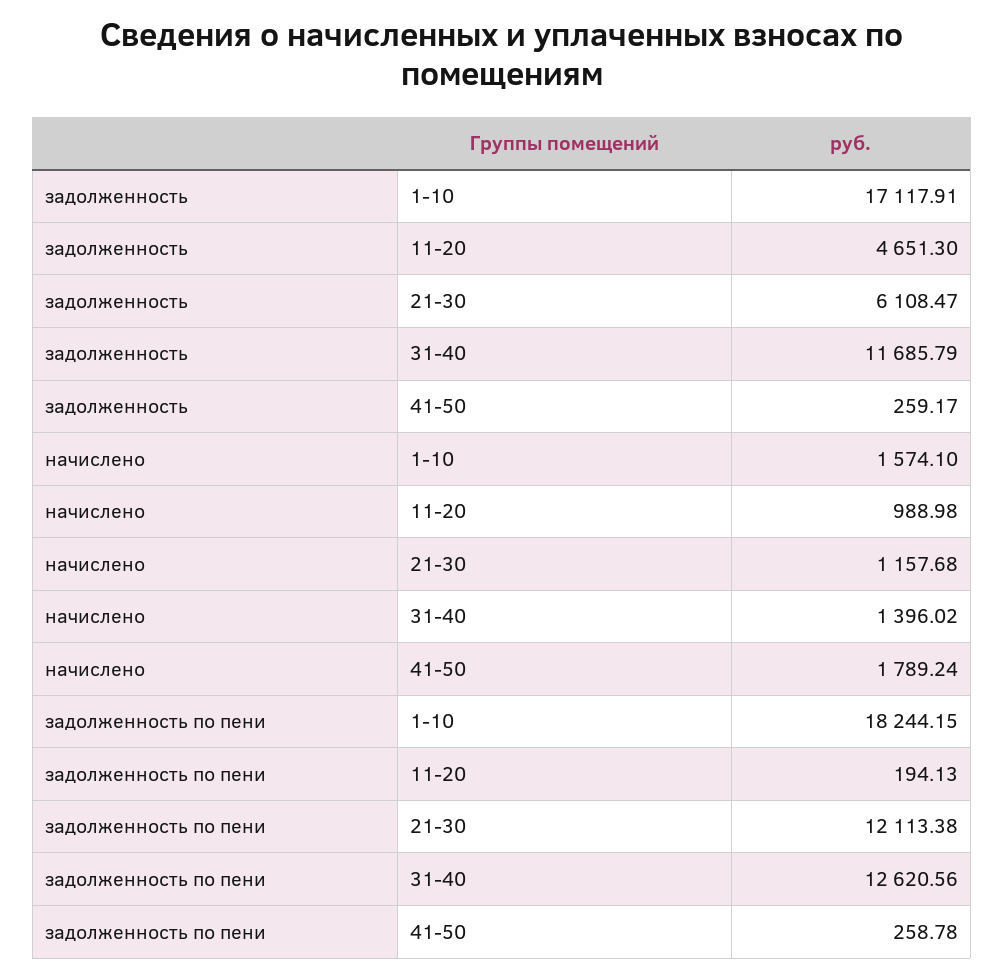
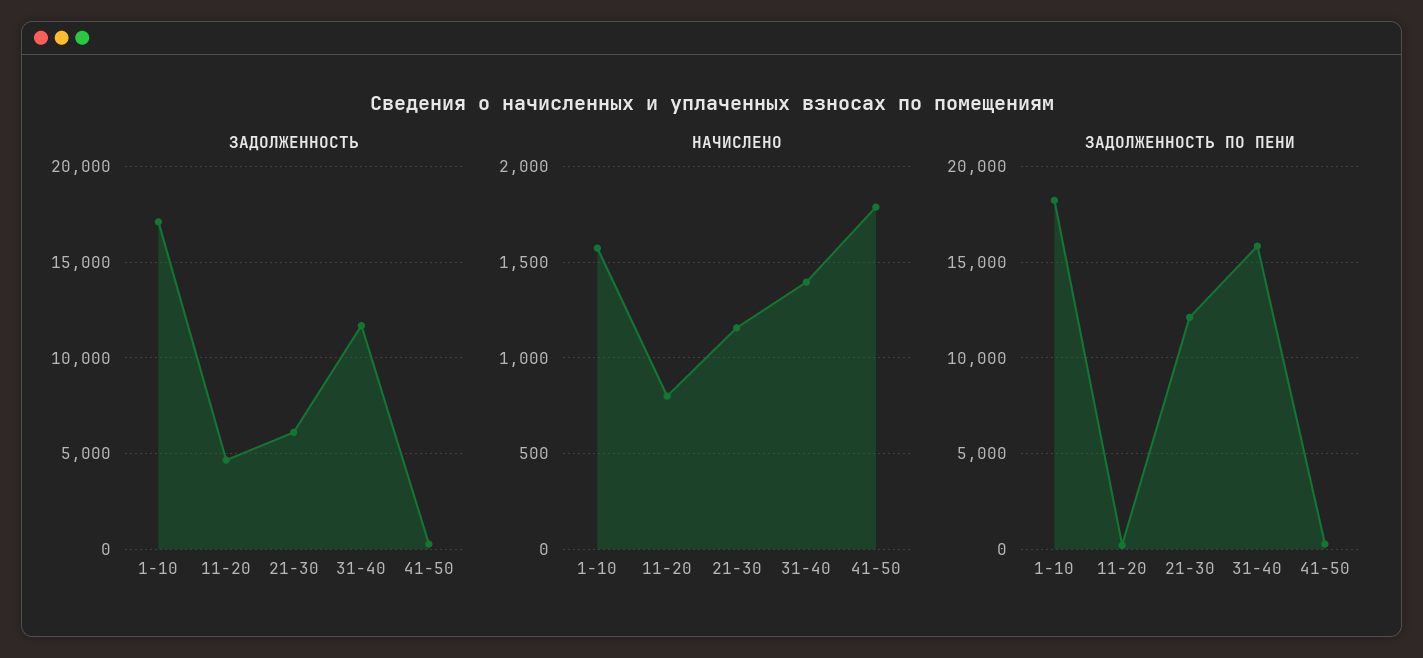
начислено, 11-20: 988.98 -> 800
задолженность по пени, 31-40: 12620.56 -> 16000

